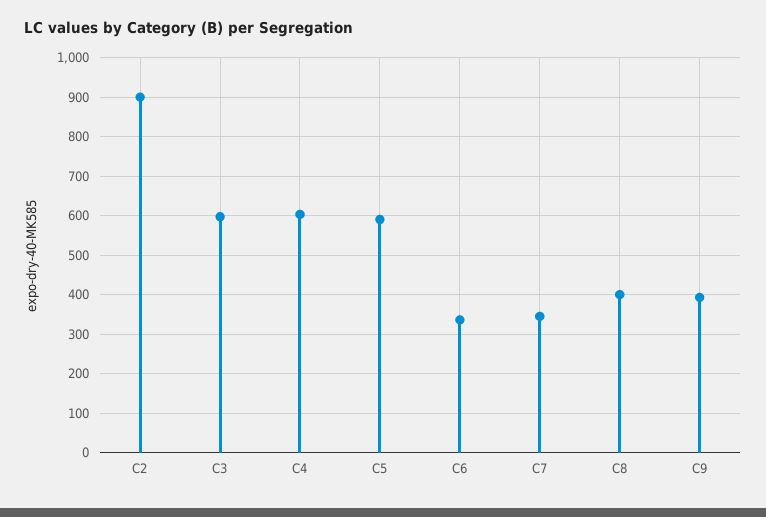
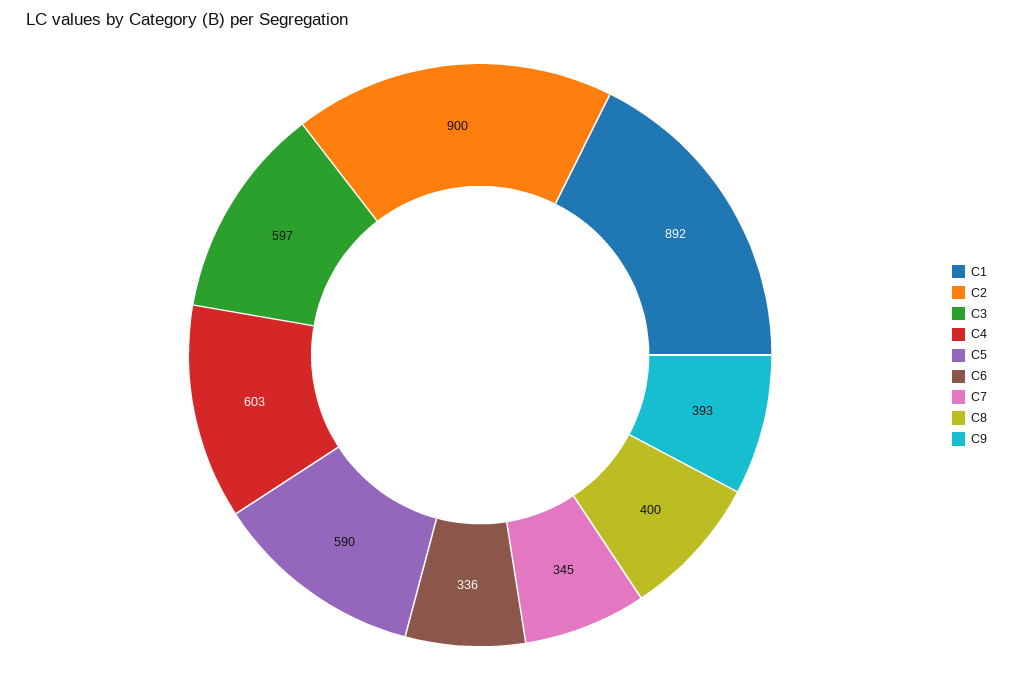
C1: none -> 892

